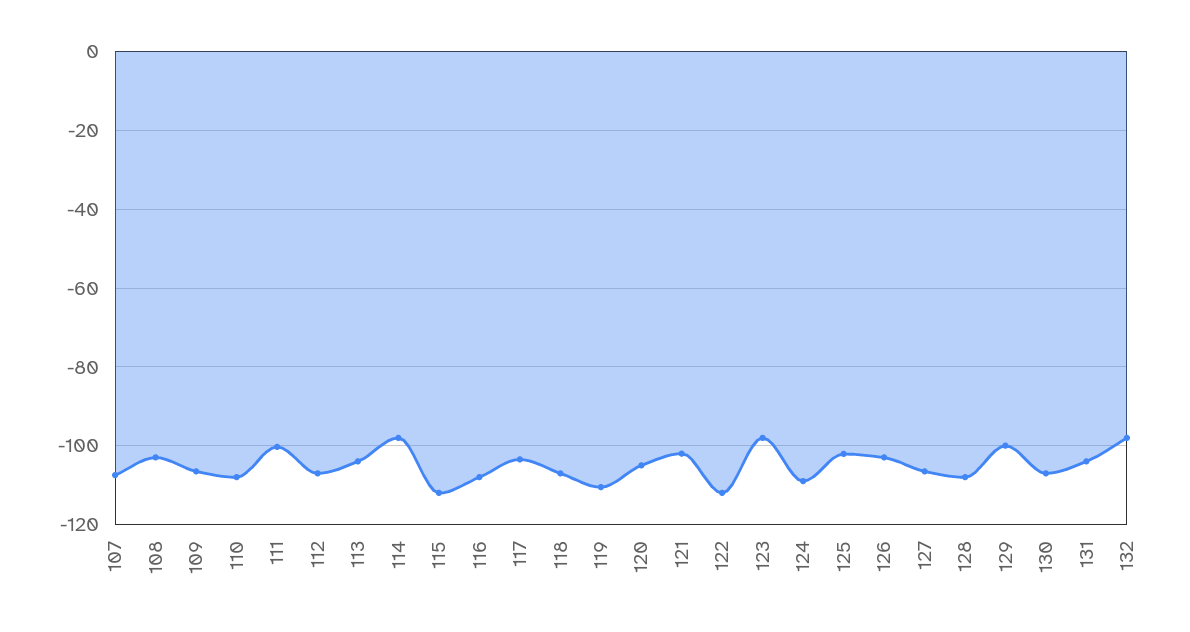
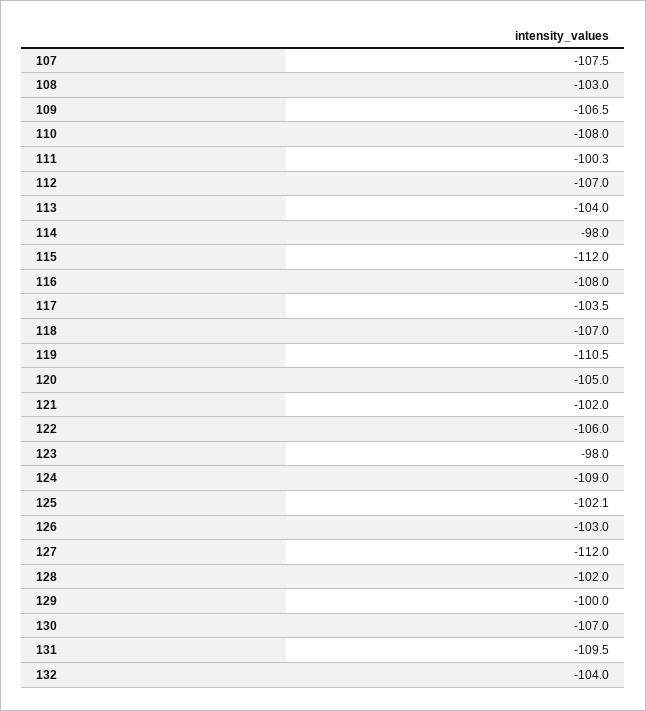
122: -112 -> -106
127: -106 -> -112
128: -108 -> -102
131: -104 -> -109.5
132: -98 -> -104

